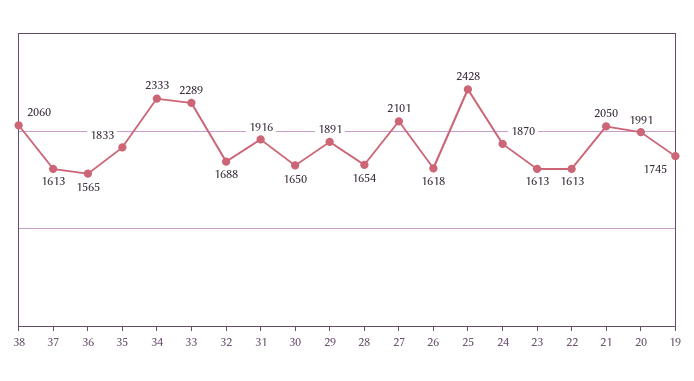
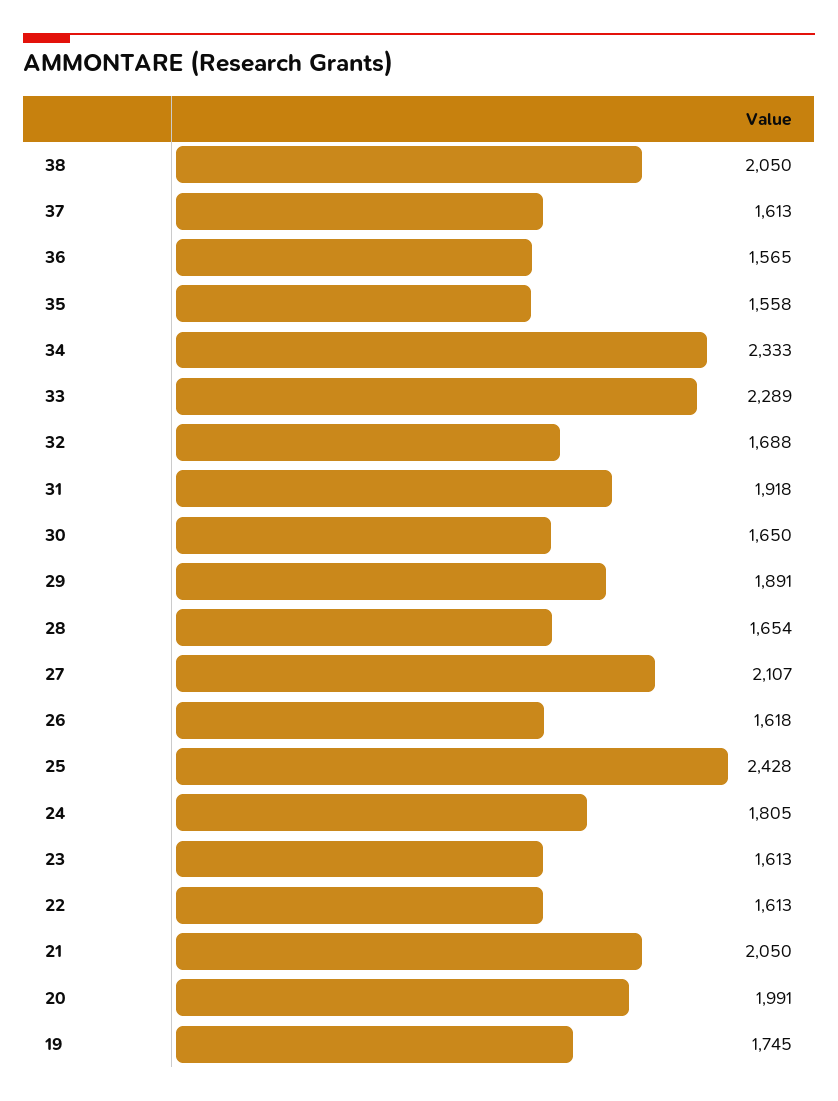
38: 2060 -> 2050
35: 1833 -> 1558
31: 1916 -> 1918
27: 2101 -> 2107
24: 1870 -> 1805

